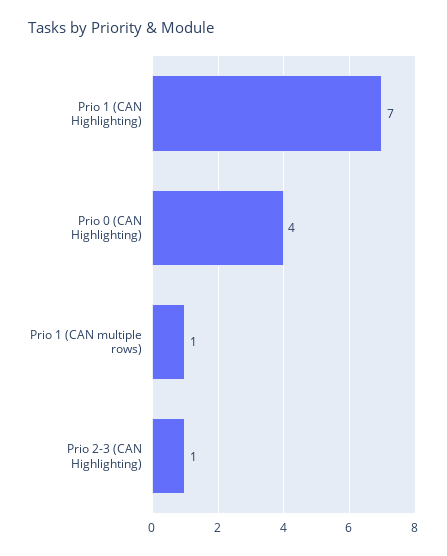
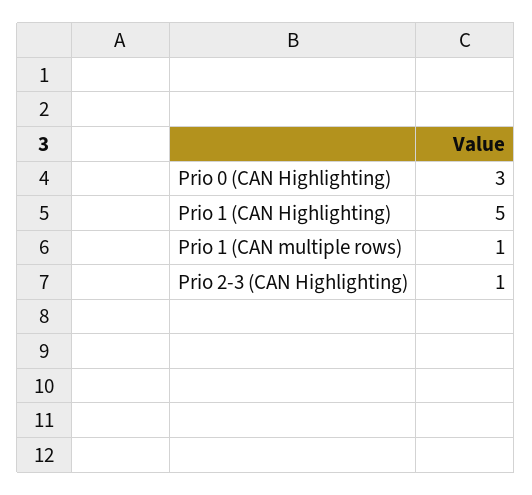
Prio 1 (CAN Highlighting): 7 -> 5
Prio 0 (CAN Highlighting): 4 -> 3

